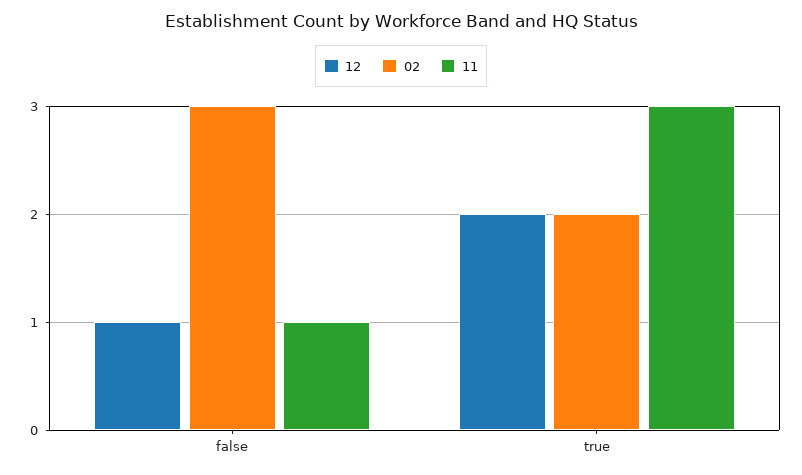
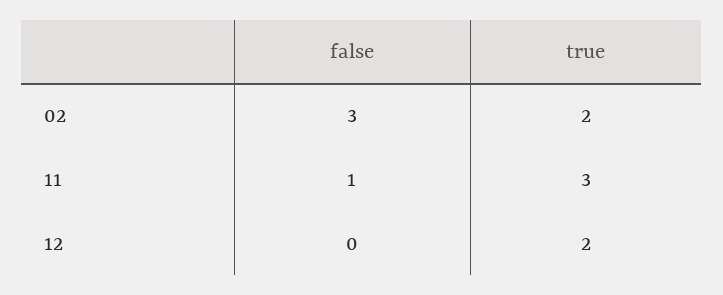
12, false: 1 -> 0

